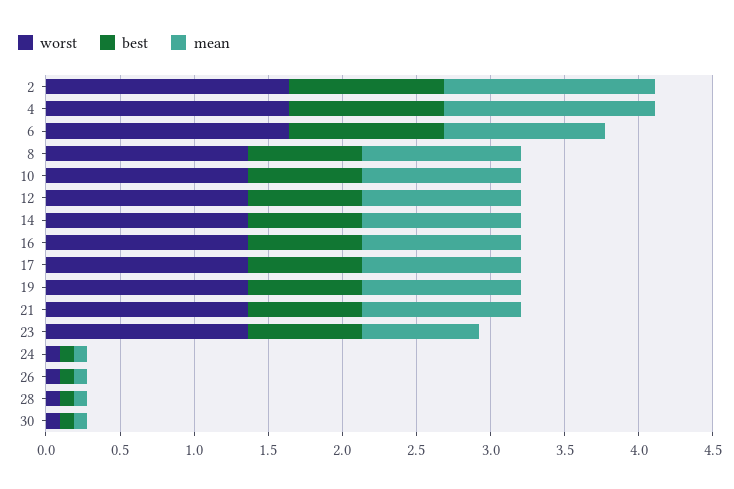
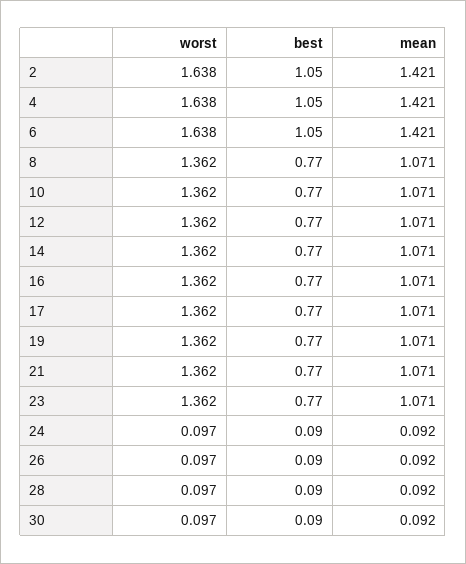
mean, 6: 1.1 -> 1.421
mean, 23: 0.8 -> 1.071

